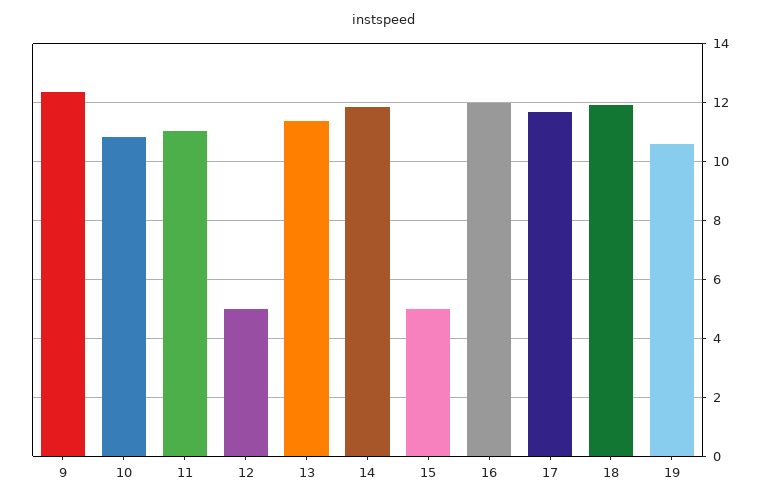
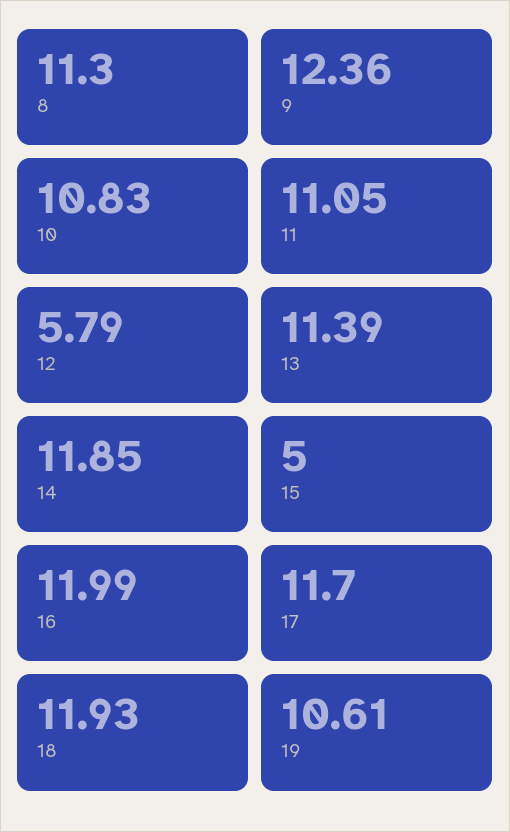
12: 5 -> 5.79
8: none -> 11.3

